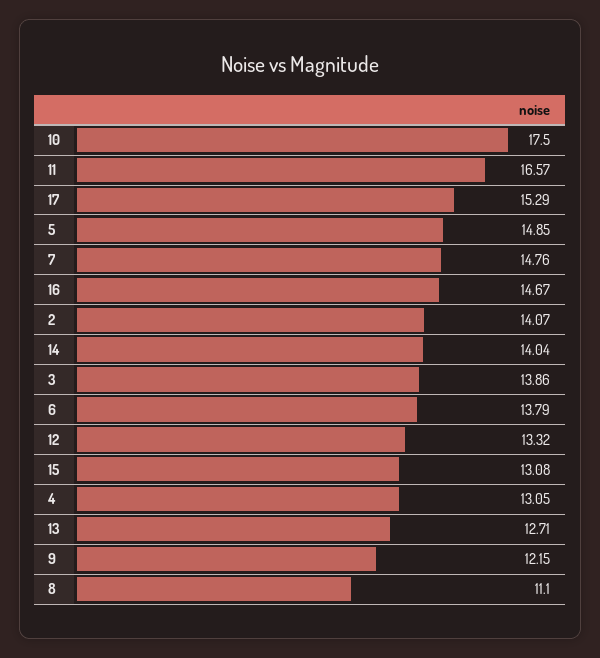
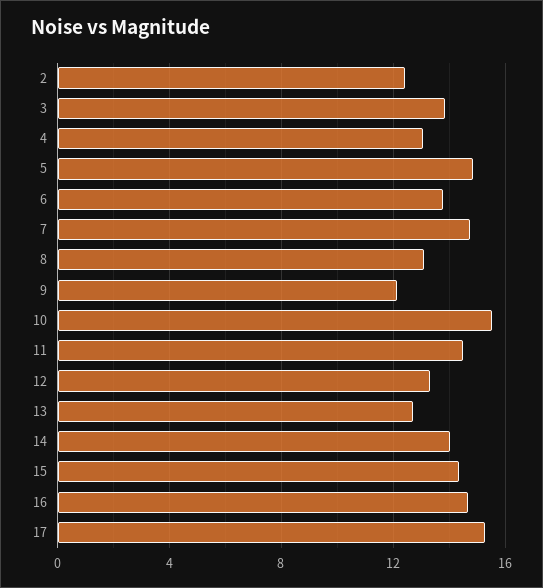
10: 17.5 -> 15.5
11: 16.57 -> 14.5
2: 14.07 -> 12.5
15: 13.08 -> 14.5
8: 11.1 -> 13

